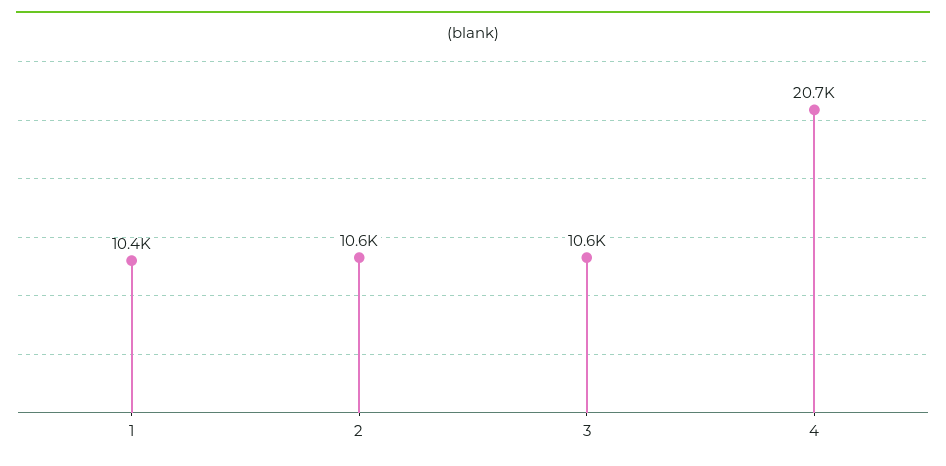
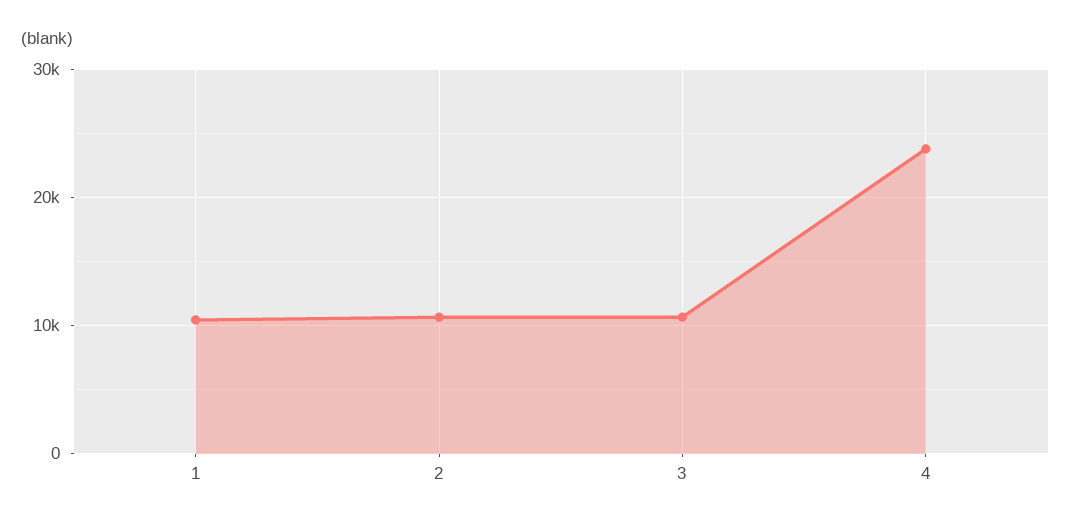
4: 20700 -> 24000

